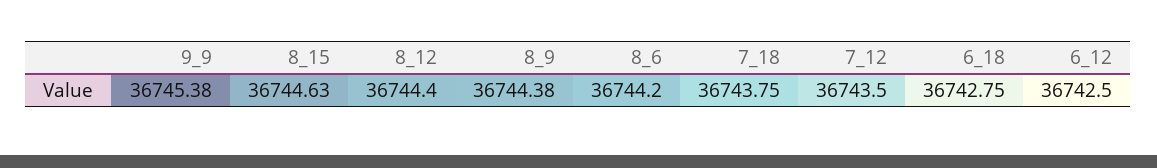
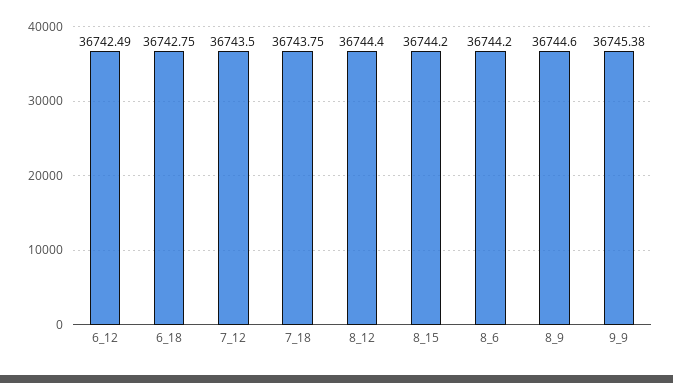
8_15: 36744.63 -> 36744.2
8_9: 36744.38 -> 36744.6
6_12: 36742.5 -> 36742.49

